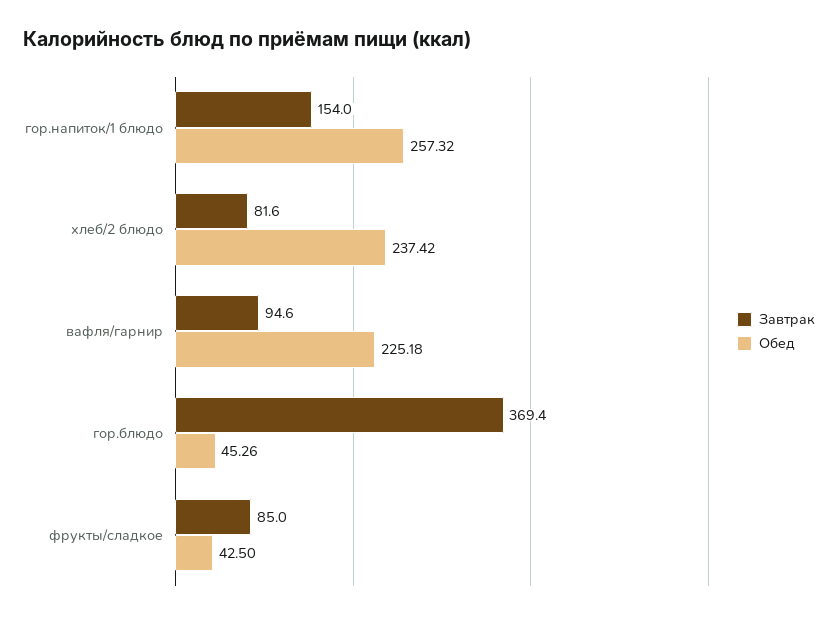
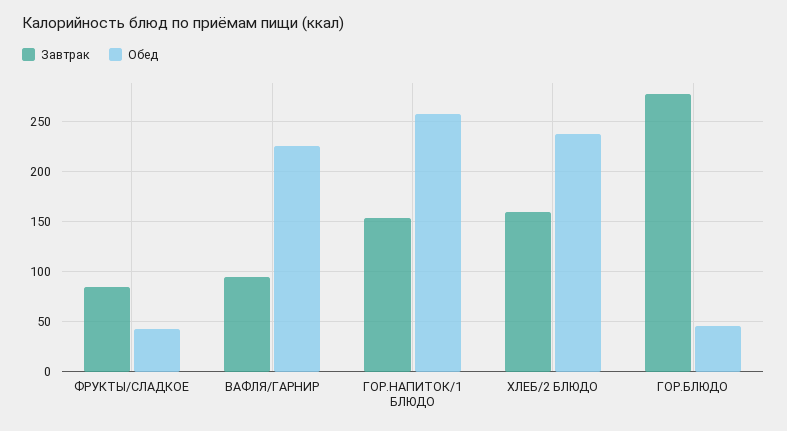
Завтрак, хлеб/2 блюдо: 81.6 -> 160
Завтрак, гор.блюдо: 369.4 -> 280

